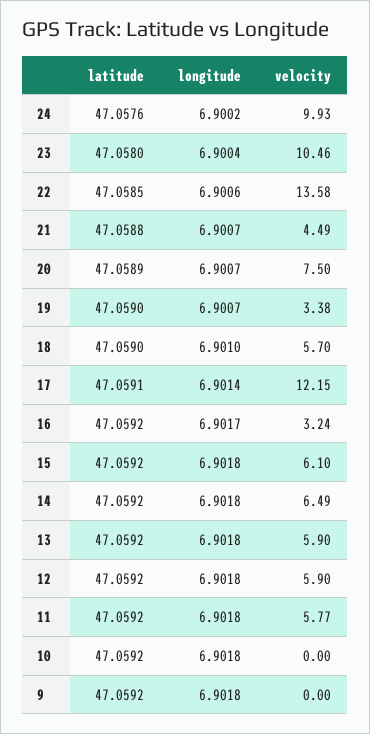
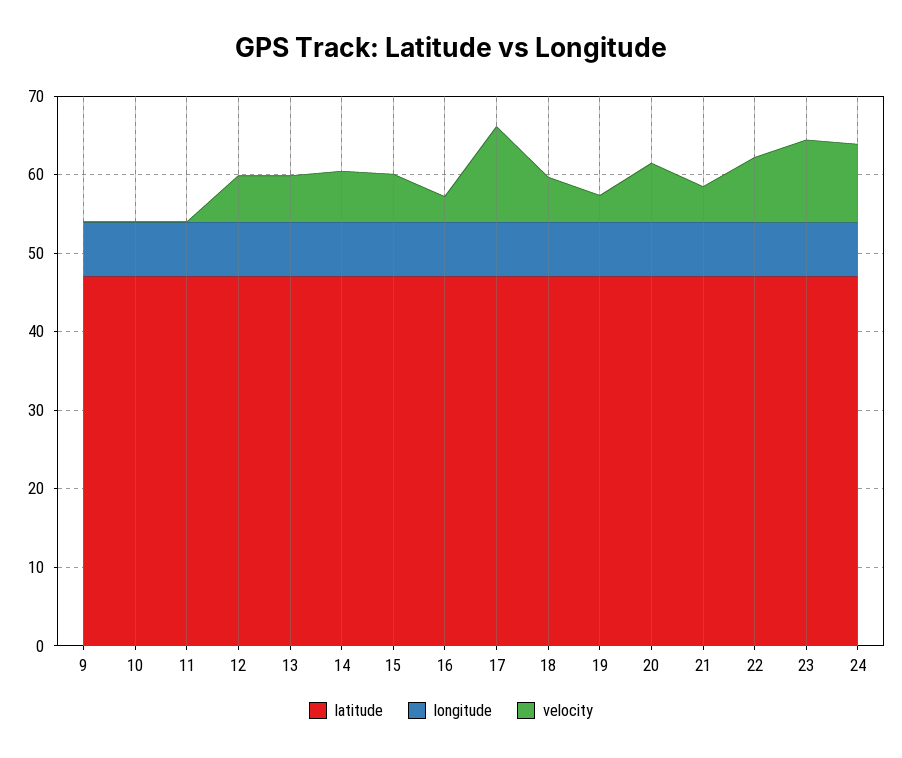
velocity, 22: 13.58 -> 8
velocity, 11: 5.77 -> 0

